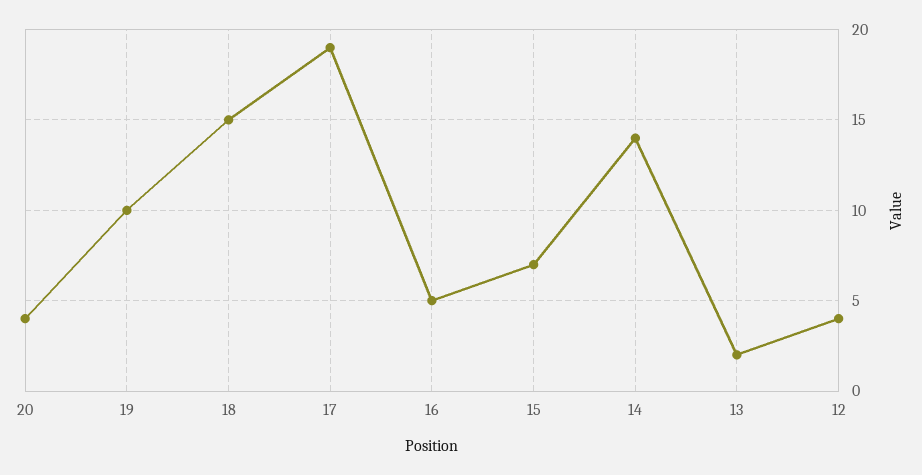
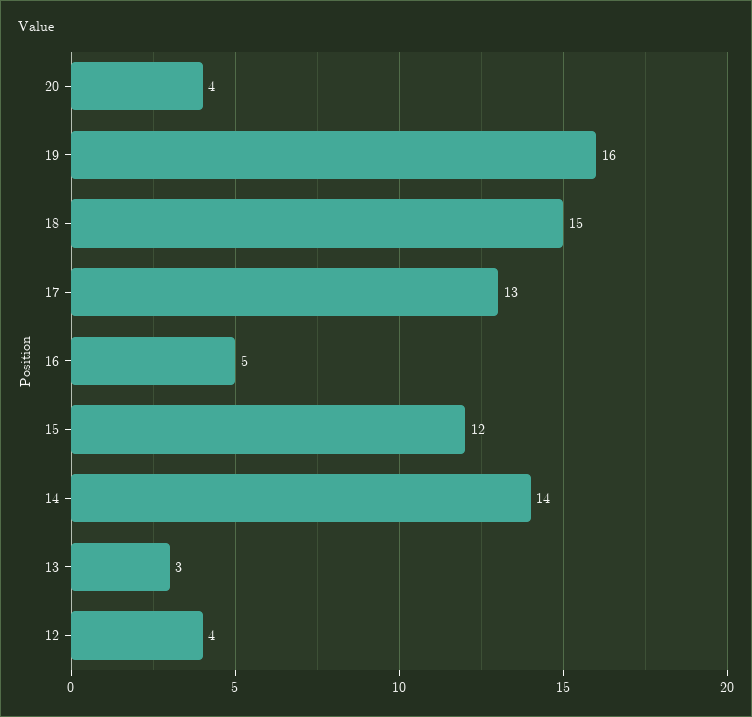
19: 10 -> 16
17: 19 -> 13
15: 7 -> 12
13: 2 -> 3

